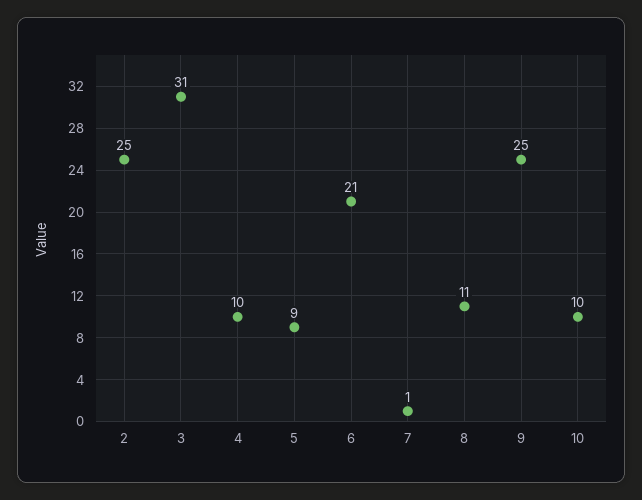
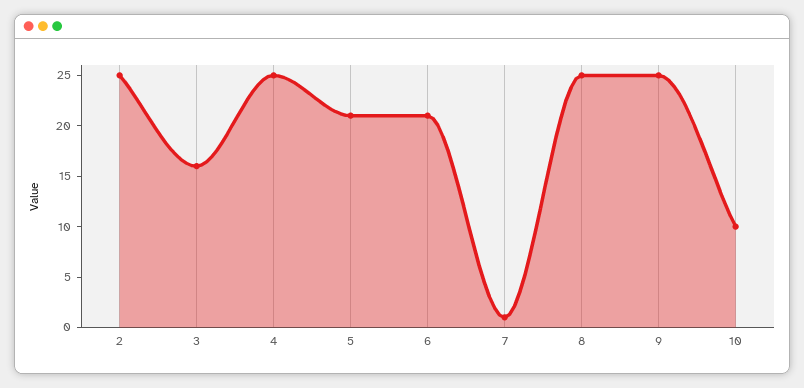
3: 31 -> 16
4: 10 -> 25
5: 9 -> 21
8: 11 -> 25

